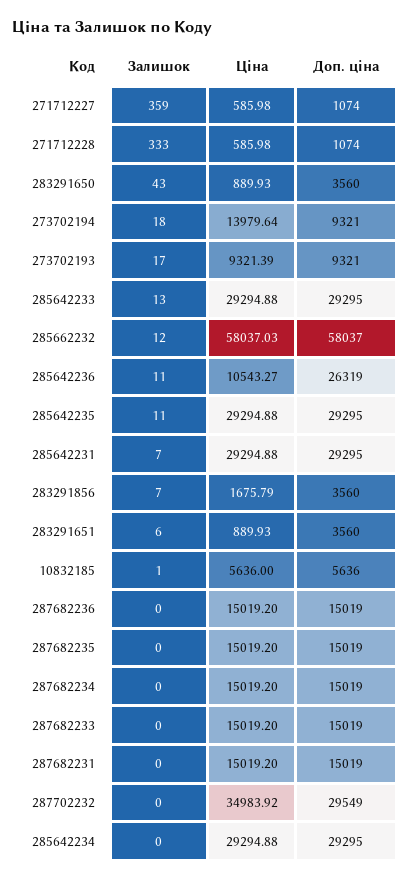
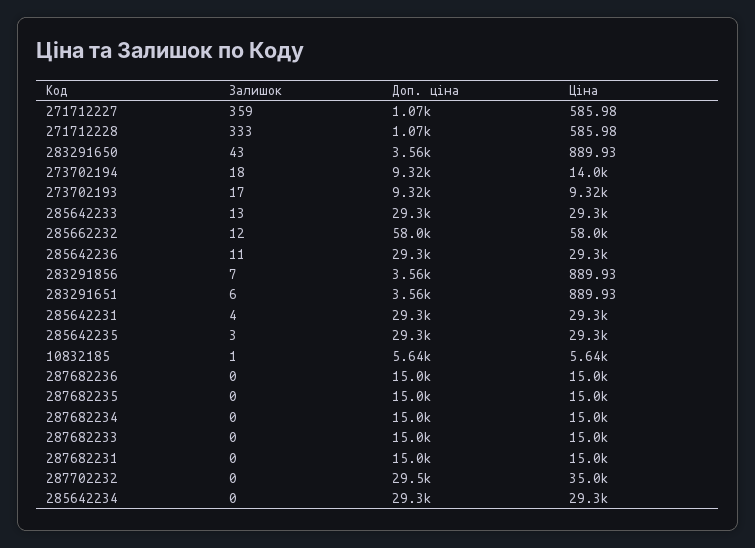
Ціна, 285642236: 10543.27 -> 29300
Доп. ціна, 285642236: 26319 -> 29300
Залишок, 285642235: 11 -> 3
Залишок, 285642231: 7 -> 4
Ціна, 283291856: 1675.79 -> 889.93

